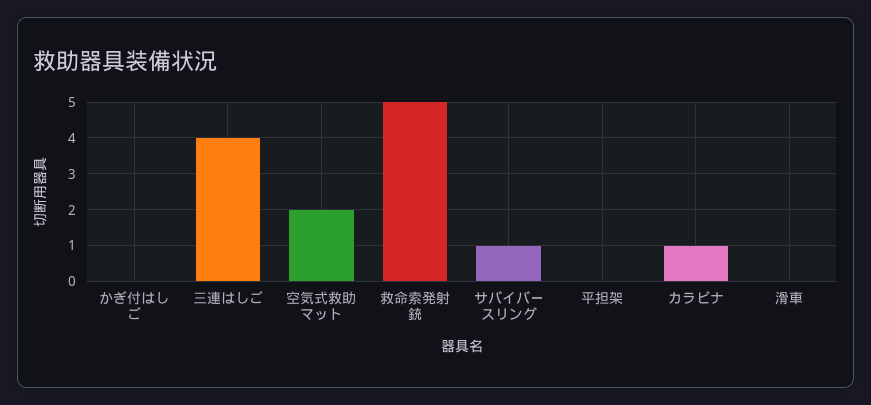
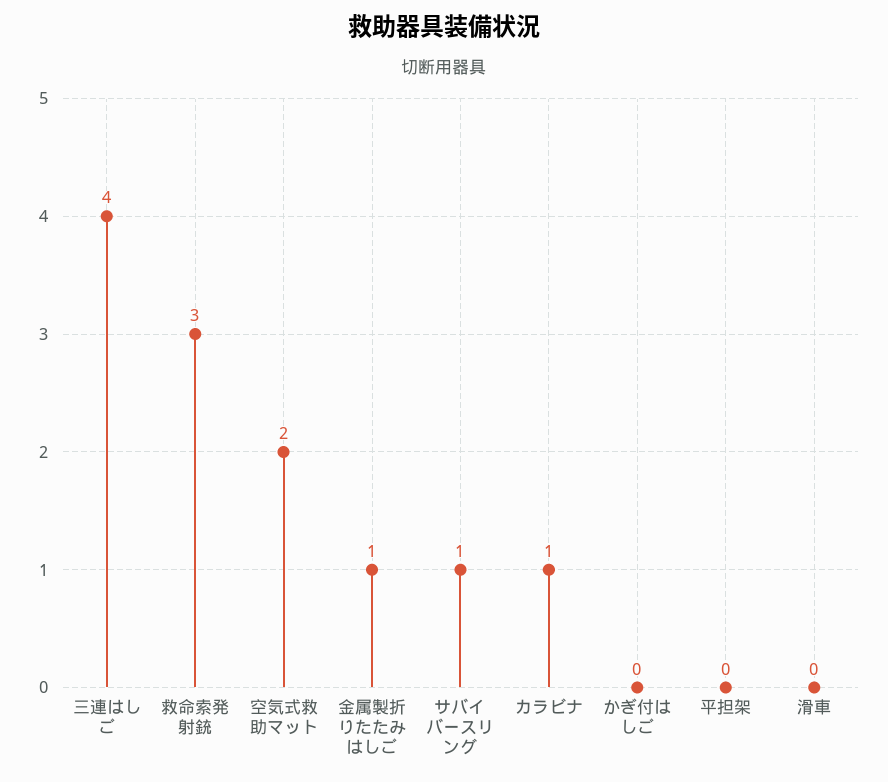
救命索発射銃: 5 -> 3
金属製折りたたみはしご: none -> 1

